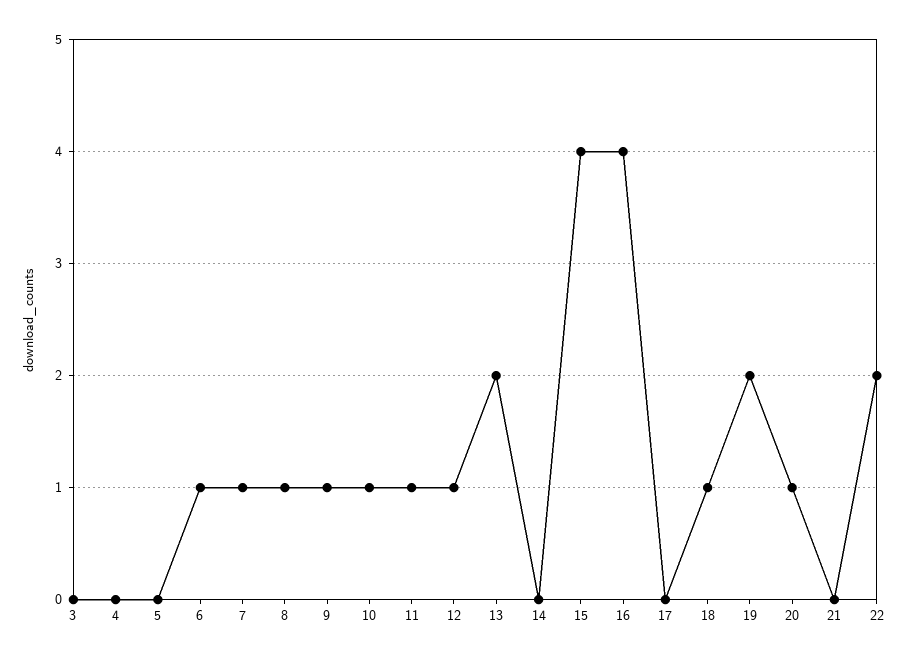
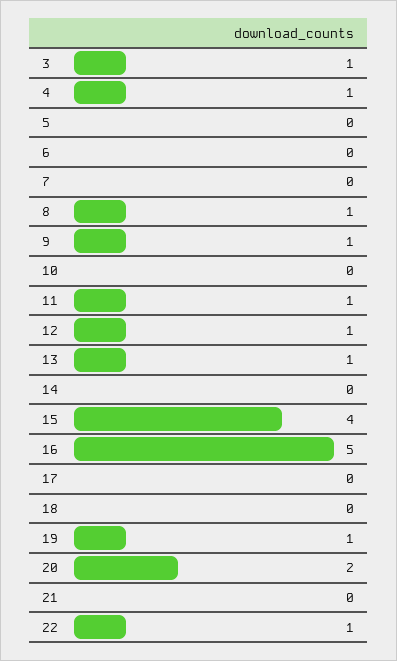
3: 0 -> 1
4: 0 -> 1
6: 1 -> 0
7: 1 -> 0
10: 1 -> 0
13: 2 -> 1
16: 4 -> 5
18: 1 -> 0
19: 2 -> 1
20: 1 -> 2
22: 2 -> 1

